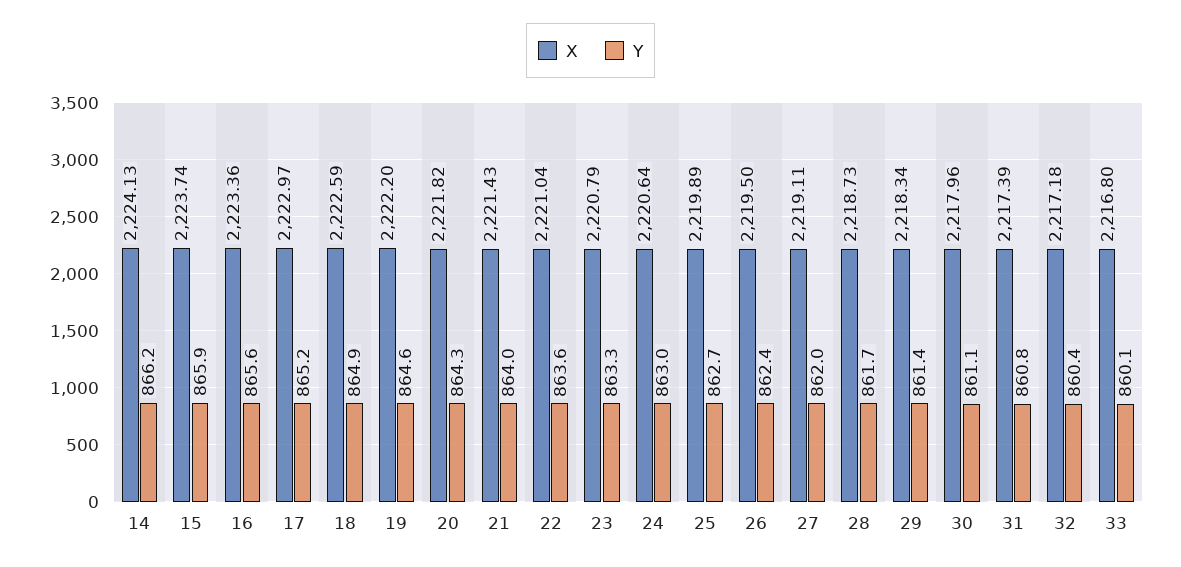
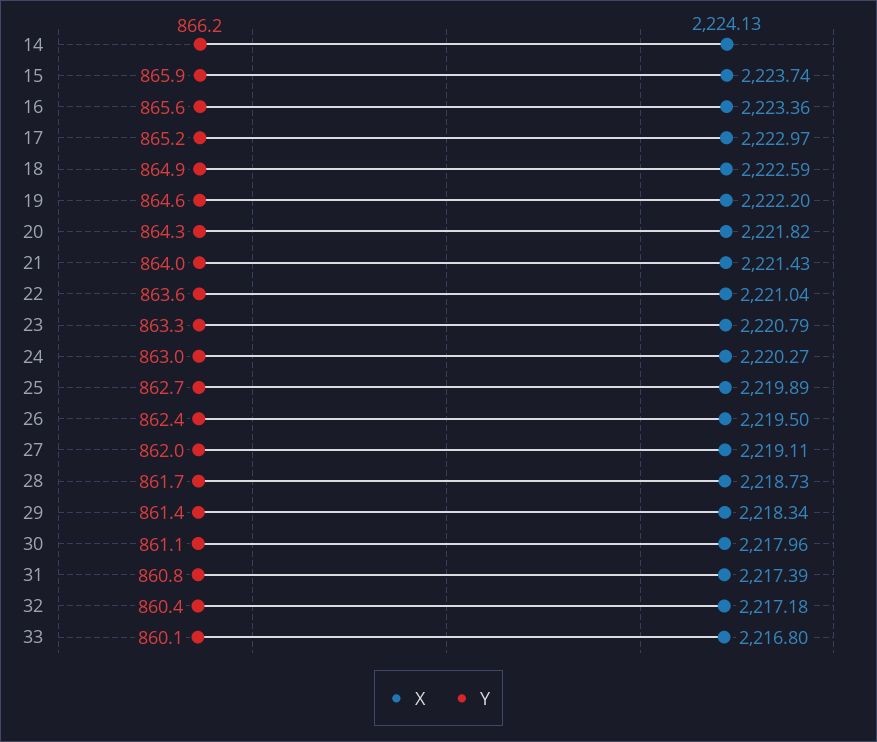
X, 24: 2220.64 -> 2220.27

